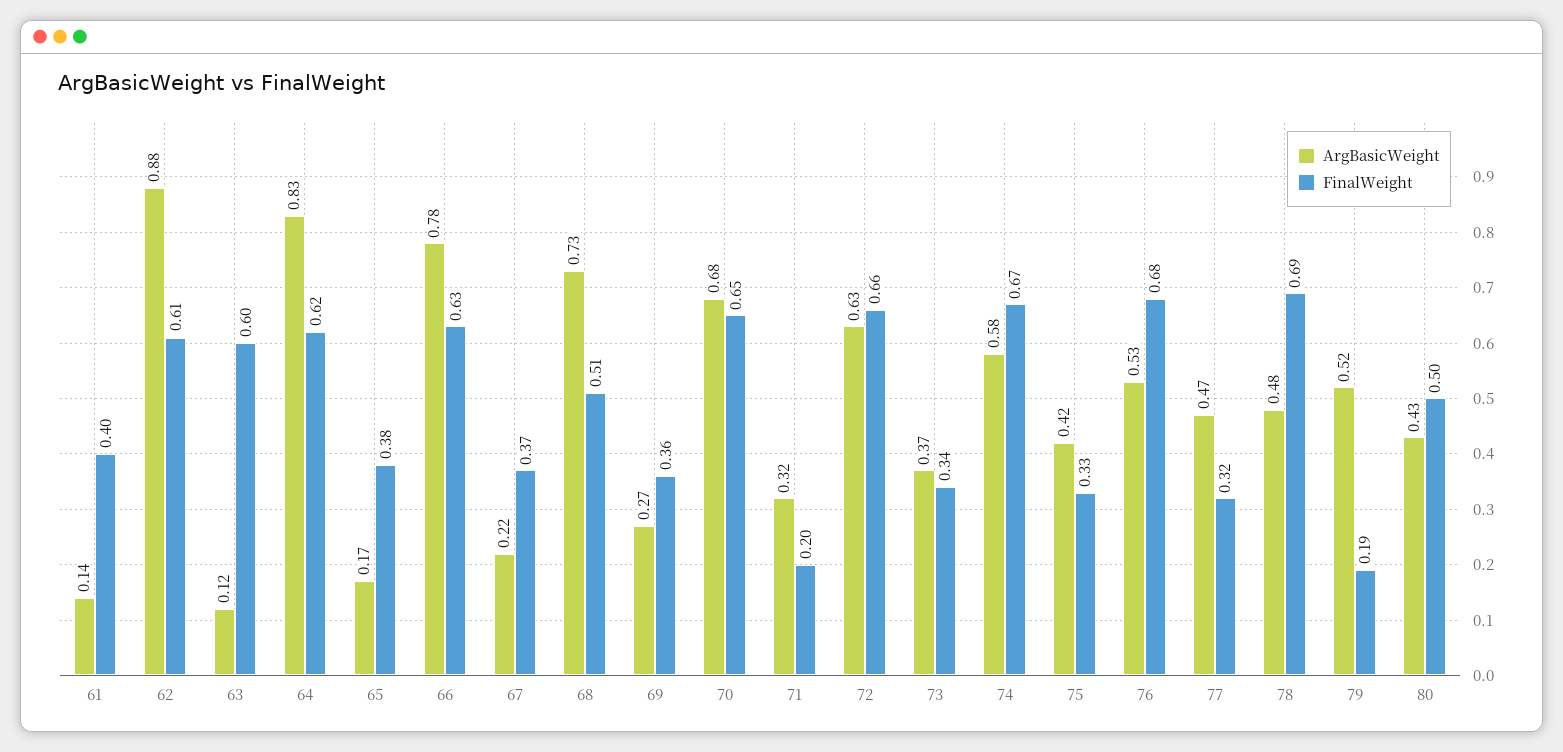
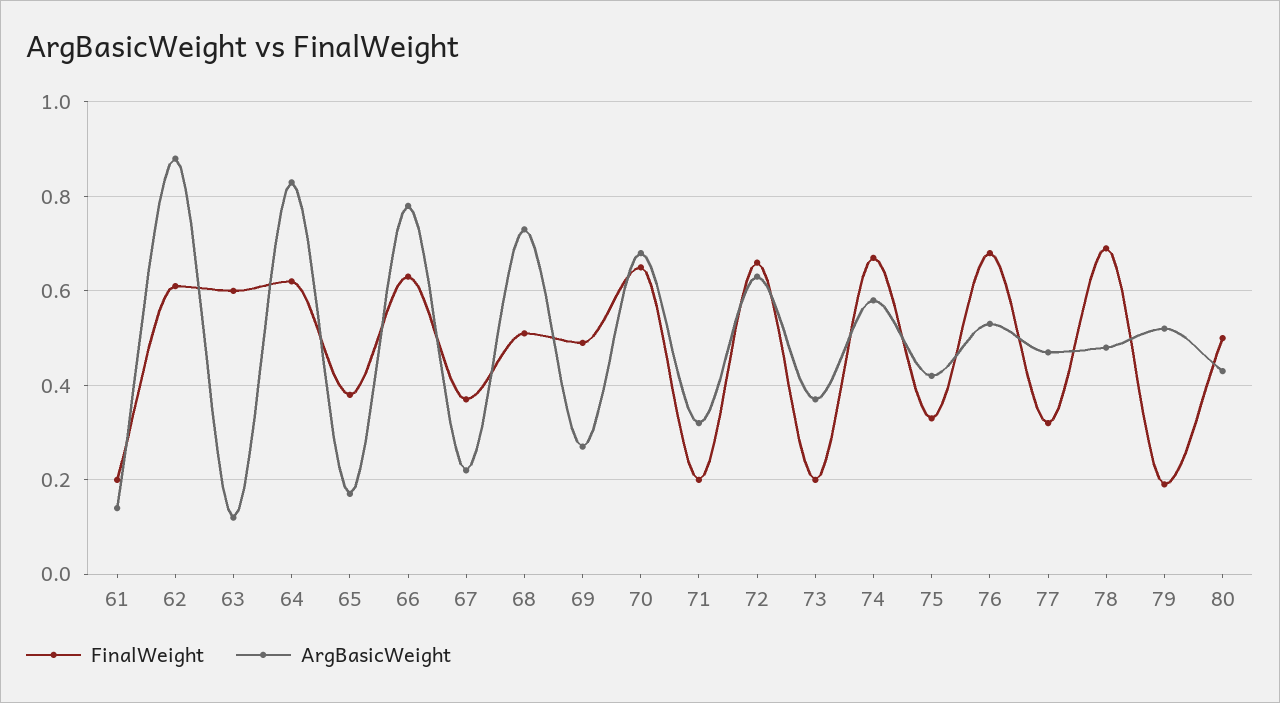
FinalWeight, 61: 0.4 -> 0.2
FinalWeight, 69: 0.36 -> 0.5
FinalWeight, 73: 0.34 -> 0.2

